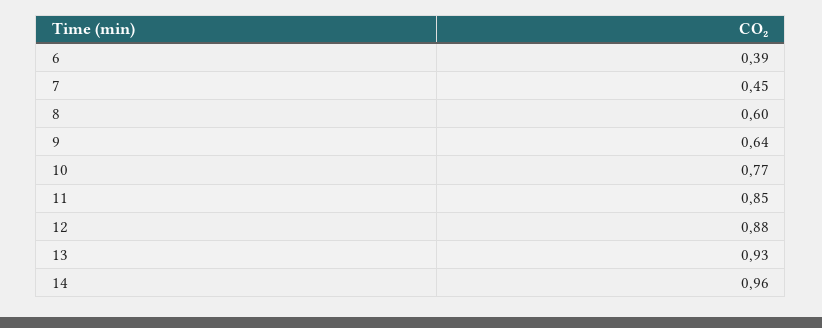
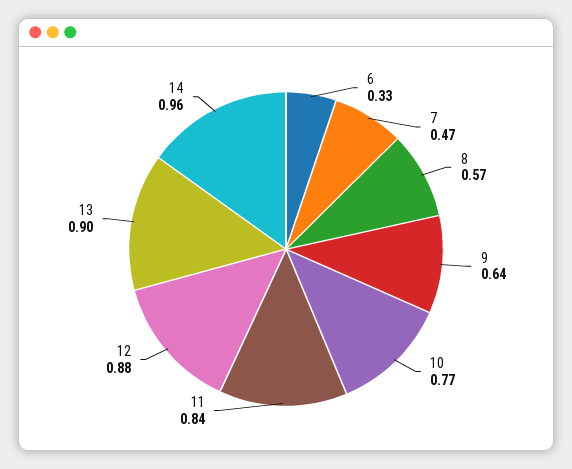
6: 0.39 -> 0.33
7: 0.45 -> 0.47
8: 0.6 -> 0.57
11: 0.85 -> 0.84
13: 0.93 -> 0.9

